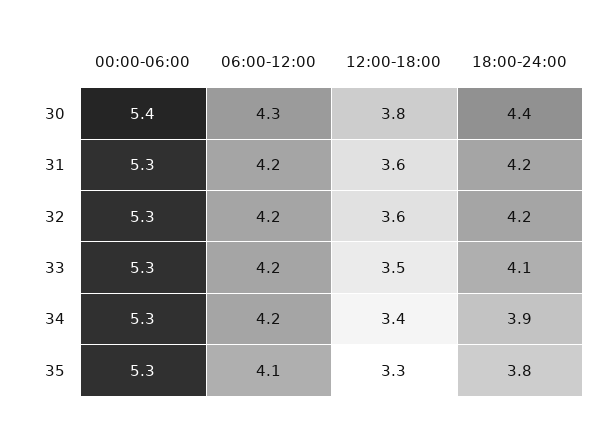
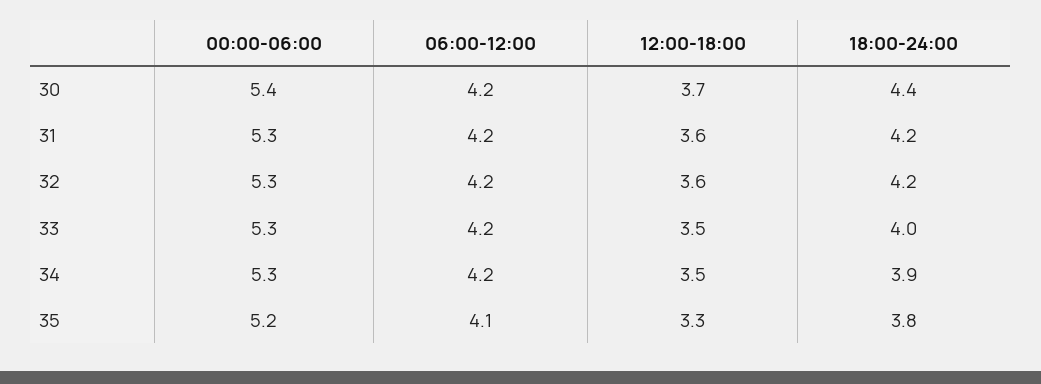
06:00-12:00, 30: 4.3 -> 4.2
12:00-18:00, 30: 3.8 -> 3.7
18:00-24:00, 33: 4.1 -> 4
12:00-18:00, 34: 3.4 -> 3.5
00:00-06:00, 35: 5.3 -> 5.2

